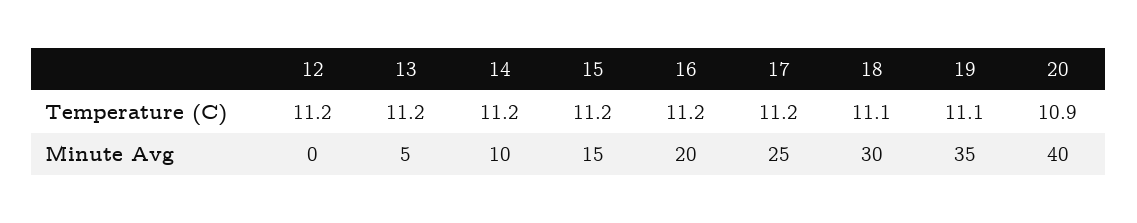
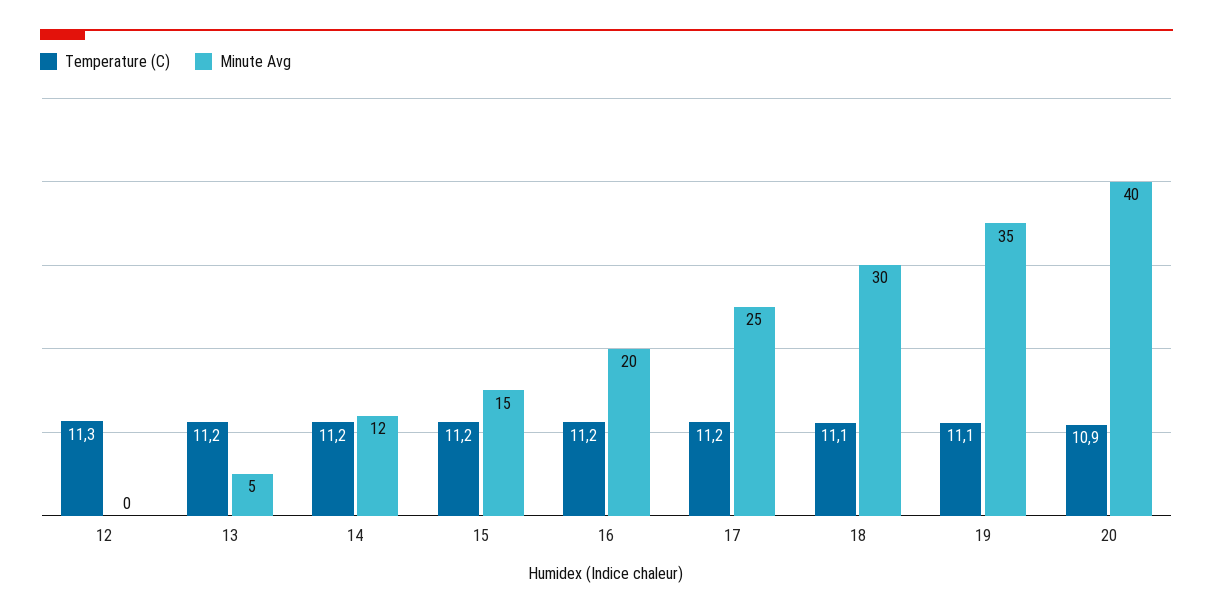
Temperature (C), 12: 11.2 -> 11.3
Minute Avg, 14: 10 -> 12

